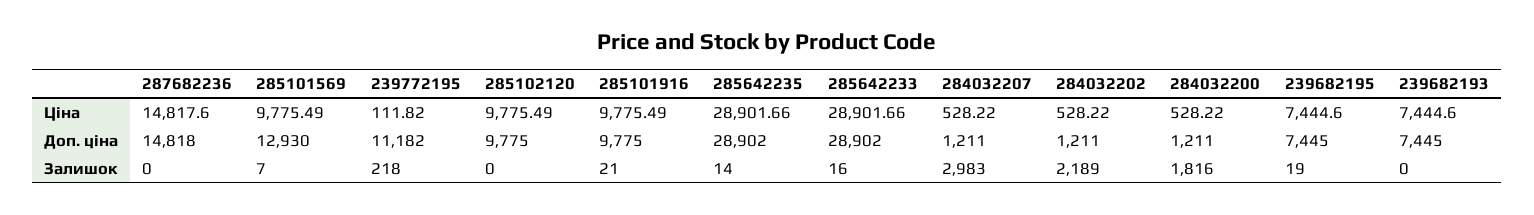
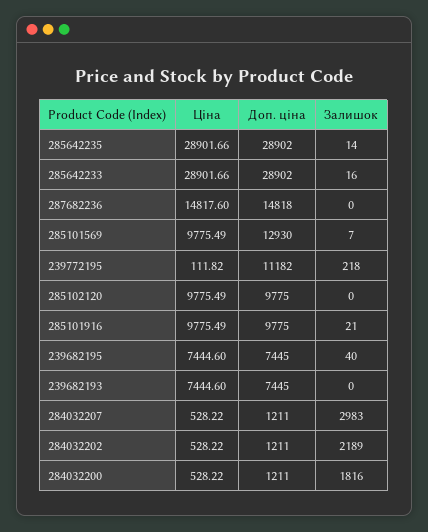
239682195, Залишок: 19 -> 40

